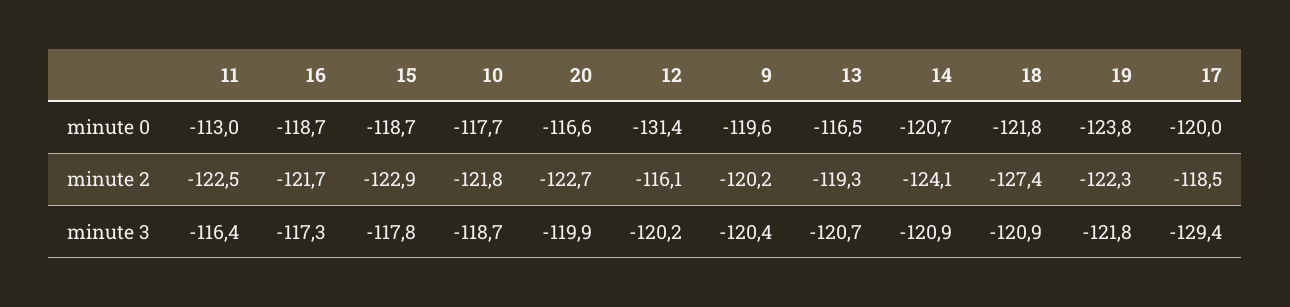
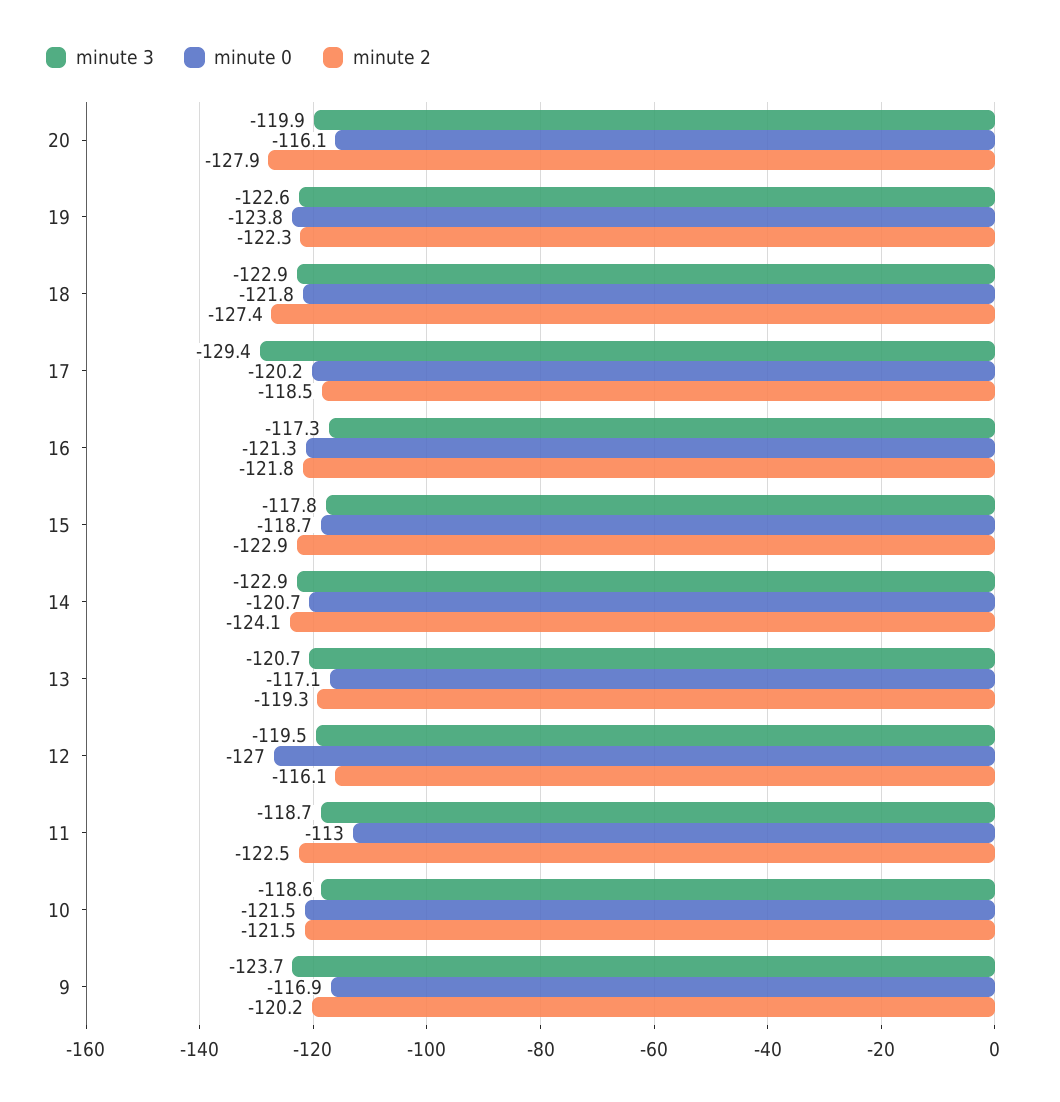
minute 0, 16: -118.7 -> -121.3
minute 0, 10: -117.7 -> -121.5
minute 0, 20: -116.6 -> -116.1
minute 0, 12: -131.4 -> -127
minute 0, 9: -119.6 -> -116.9
minute 0, 13: -116.5 -> -117.1
minute 0, 17: -120 -> -120.2
minute 2, 16: -121.7 -> -121.8
minute 2, 10: -121.8 -> -121.5
minute 2, 20: -122.7 -> -127.9
minute 3, 11: -116.4 -> -118.7
minute 3, 10: -118.7 -> -118.6
minute 3, 12: -120.2 -> -119.5
minute 3, 9: -120.4 -> -123.7
minute 3, 14: -120.9 -> -122.9
minute 3, 18: -120.9 -> -122.9
minute 3, 19: -121.8 -> -122.6

